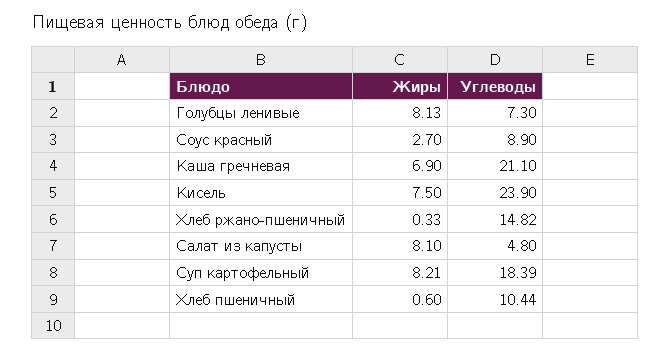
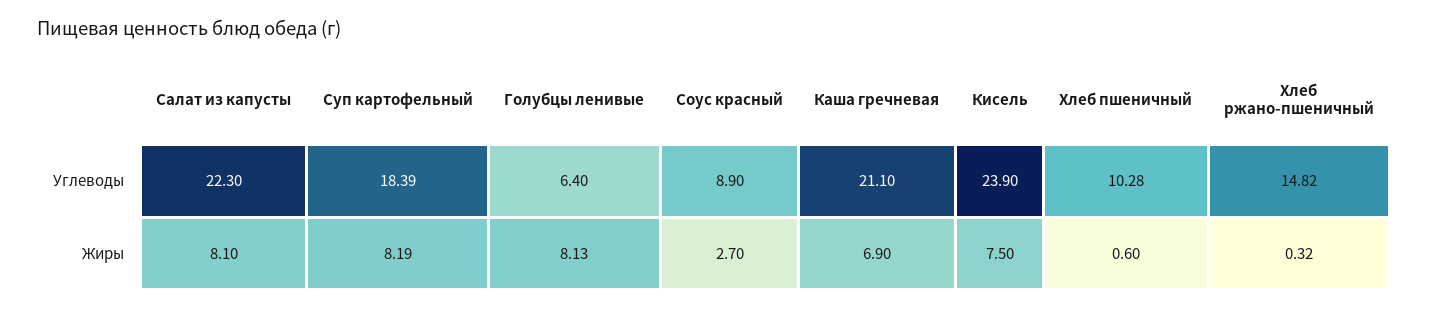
Углеводы, Голубцы ленивые: 7.3 -> 6.4
Жиры, Хлеб ржано-пшеничный: 0.33 -> 0.32
Углеводы, Салат из капусты: 4.8 -> 22.3
Жиры, Суп картофельный: 8.21 -> 8.19
Углеводы, Хлеб пшеничный: 10.44 -> 10.28

